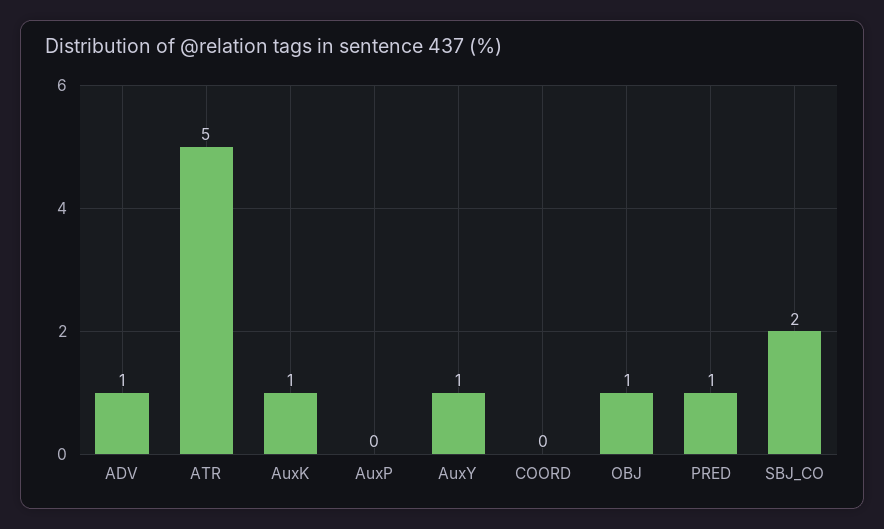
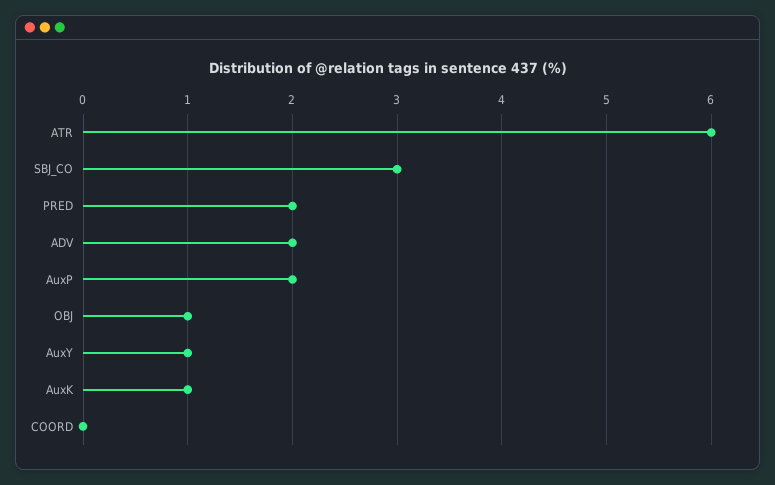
ADV: 1 -> 2
ATR: 5 -> 6
AuxP: 0 -> 2
PRED: 1 -> 2
SBJ_CO: 2 -> 3

